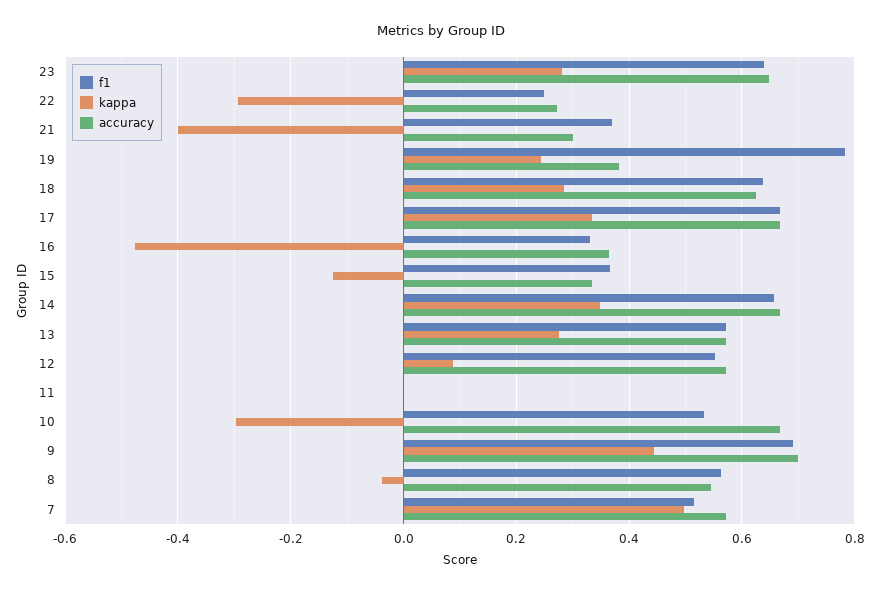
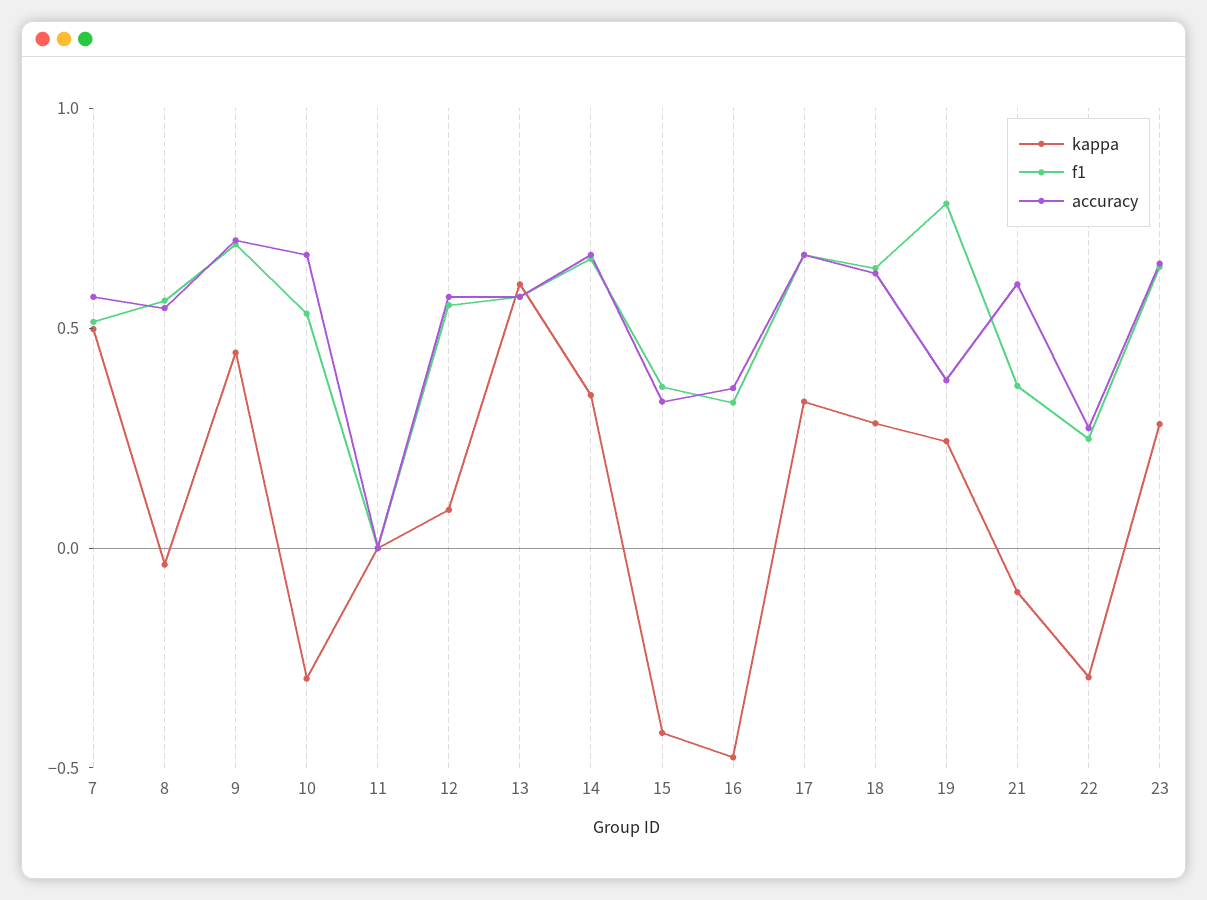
kappa, 21: -0.4 -> -0.1
accuracy, 21: 0.3 -> 0.6
kappa, 15: -0.12 -> -0.4
kappa, 13: 0.28 -> 0.6

